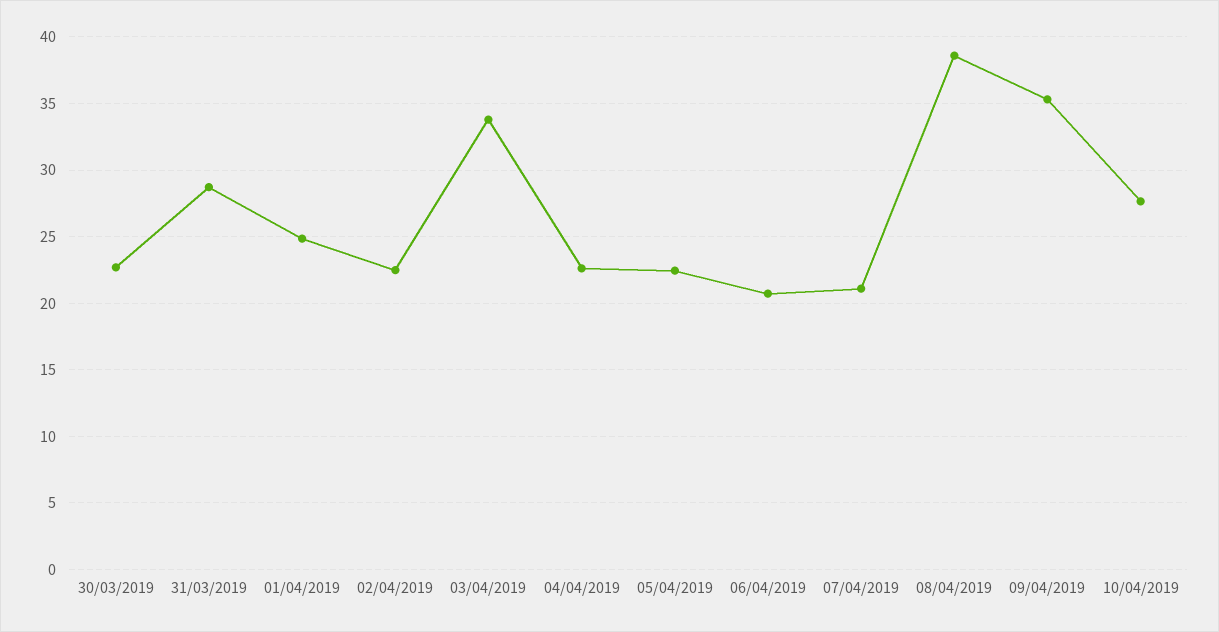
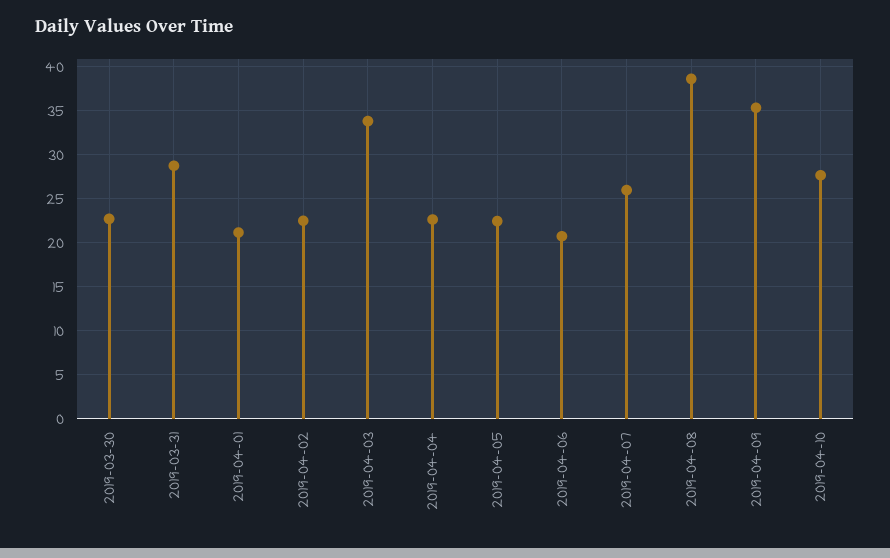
01/04/2019: 25 -> 21
07/04/2019: 21 -> 26

